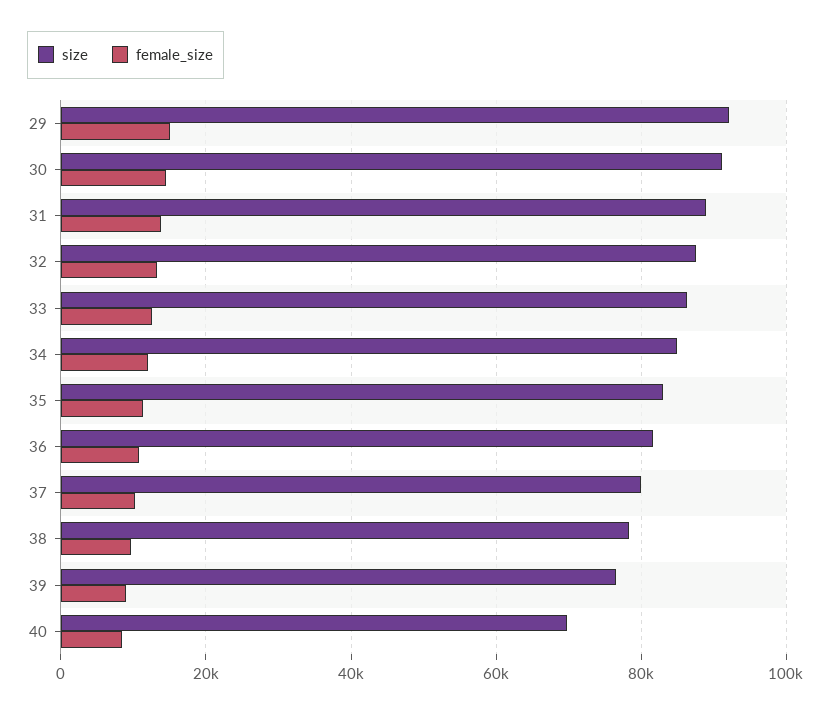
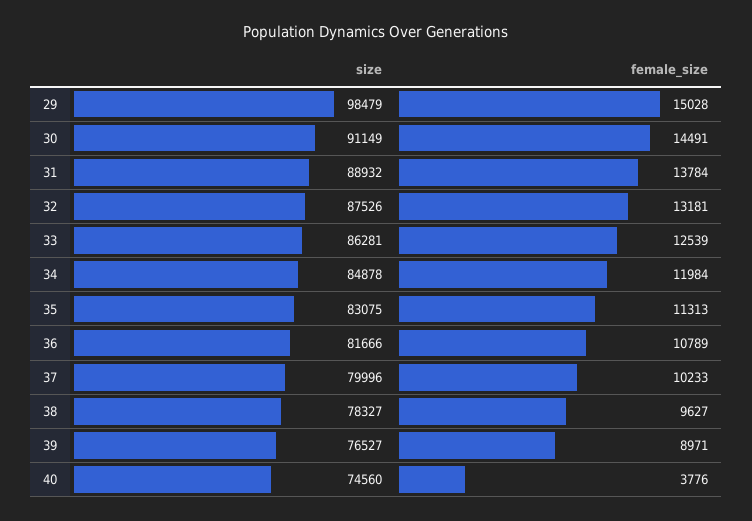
size, 29: 92000 -> 98479
size, 40: 70000 -> 74560
female_size, 40: 8000 -> 3776

